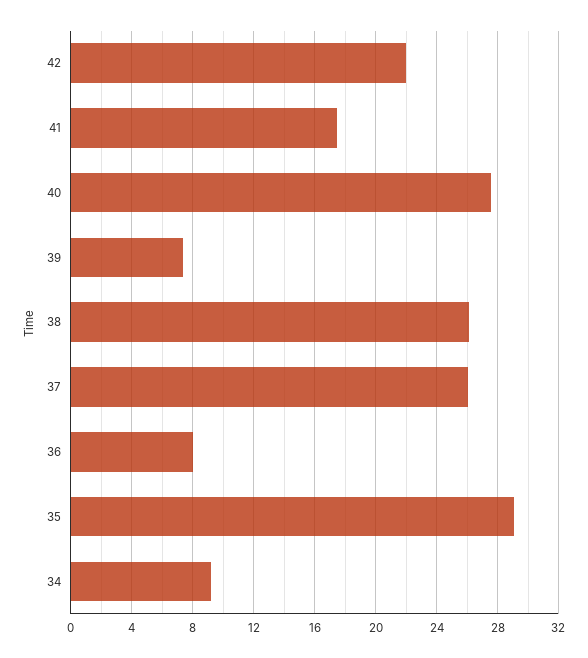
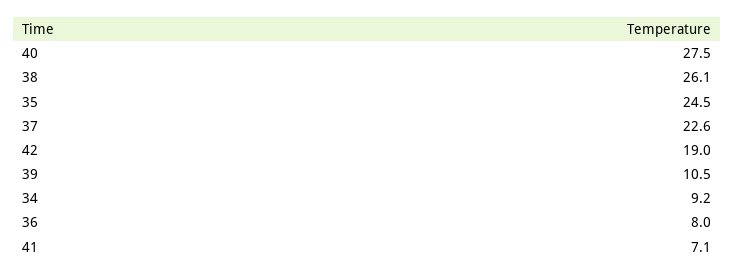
42: 22 -> 19
41: 17.5 -> 7.1
39: 7.5 -> 10.5
37: 26 -> 22.6
35: 29 -> 24.5

